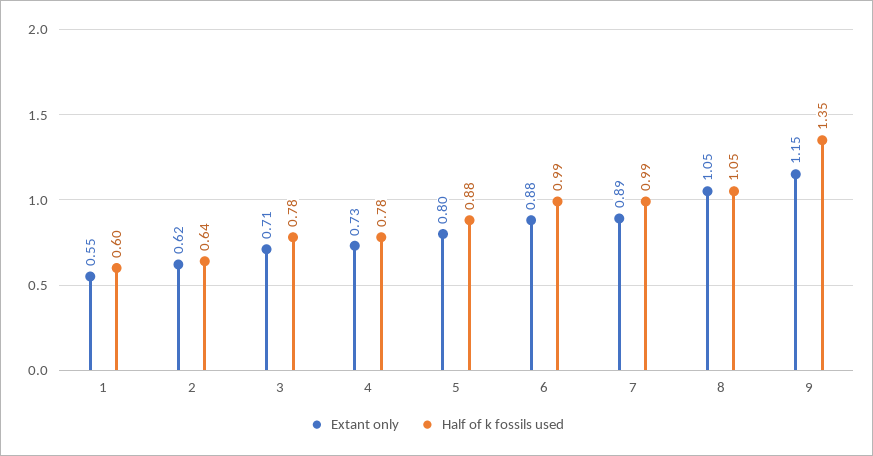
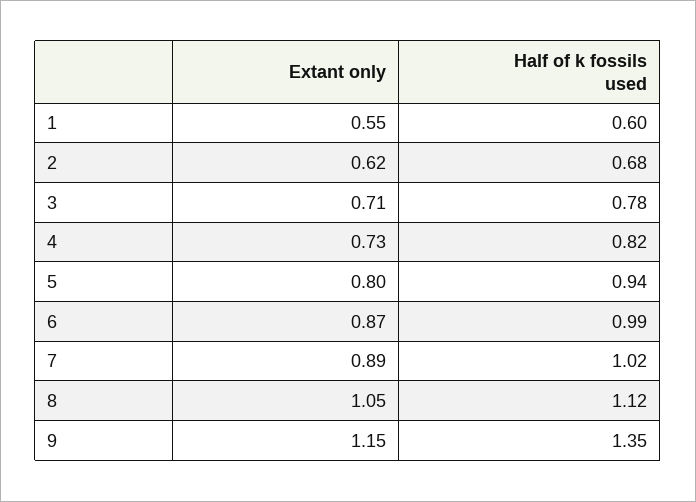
Half of k fossils used, 2: 0.64 -> 0.68
Half of k fossils used, 4: 0.78 -> 0.82
Half of k fossils used, 5: 0.88 -> 0.94
Extant only, 6: 0.88 -> 0.87
Half of k fossils used, 7: 0.99 -> 1.02
Half of k fossils used, 8: 1.05 -> 1.12

